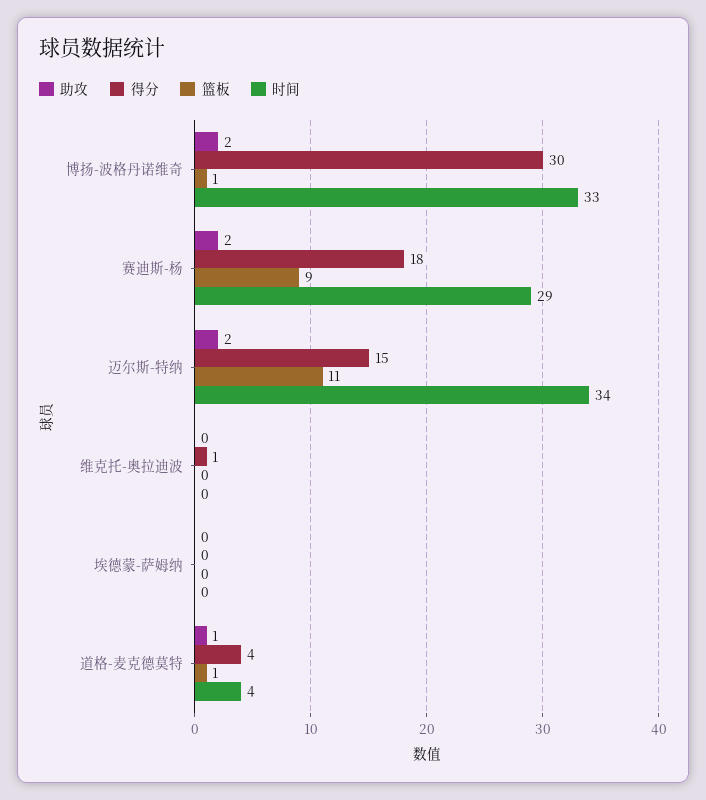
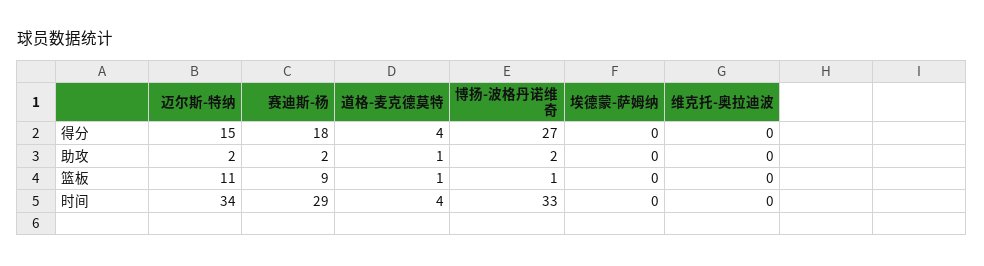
得分, 博扬-波格丹诺维奇: 30 -> 27
得分, 维克托-奥拉迪波: 1 -> 0

